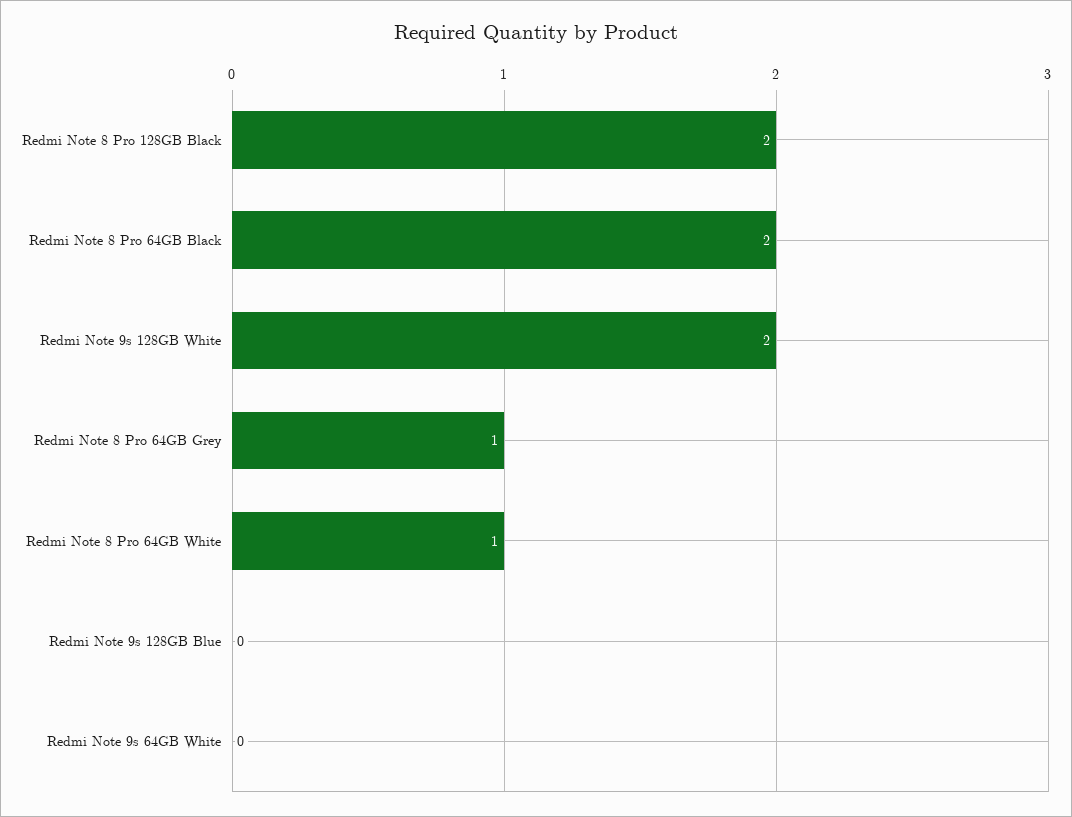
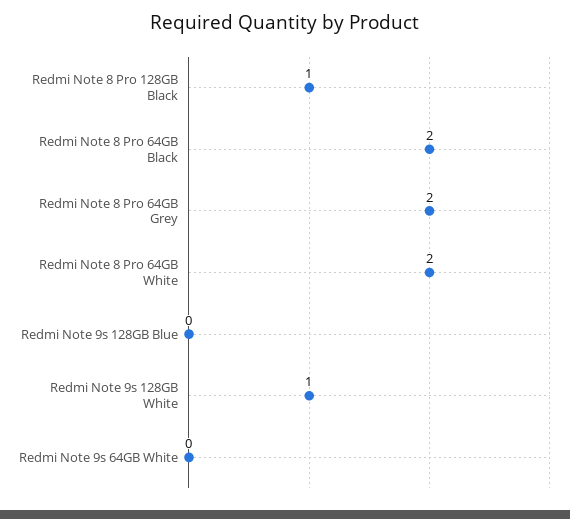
Redmi Note 8 Pro 128GB Black: 2 -> 1
Redmi Note 9s 128GB White: 2 -> 1
Redmi Note 8 Pro 64GB Grey: 1 -> 2
Redmi Note 8 Pro 64GB White: 1 -> 2

